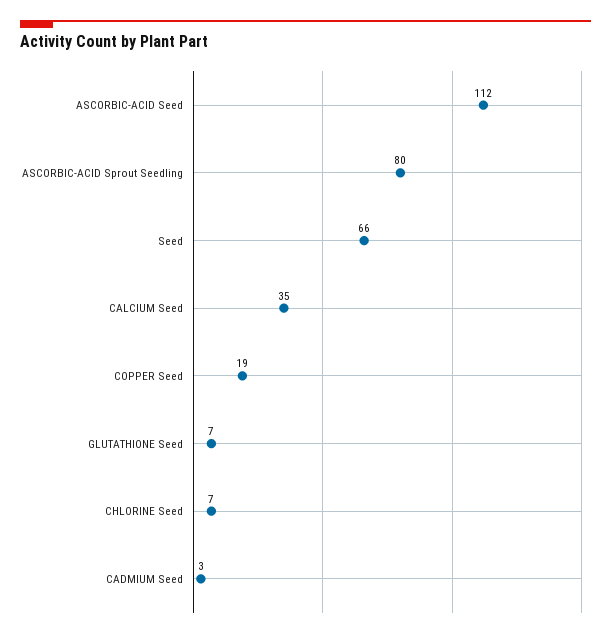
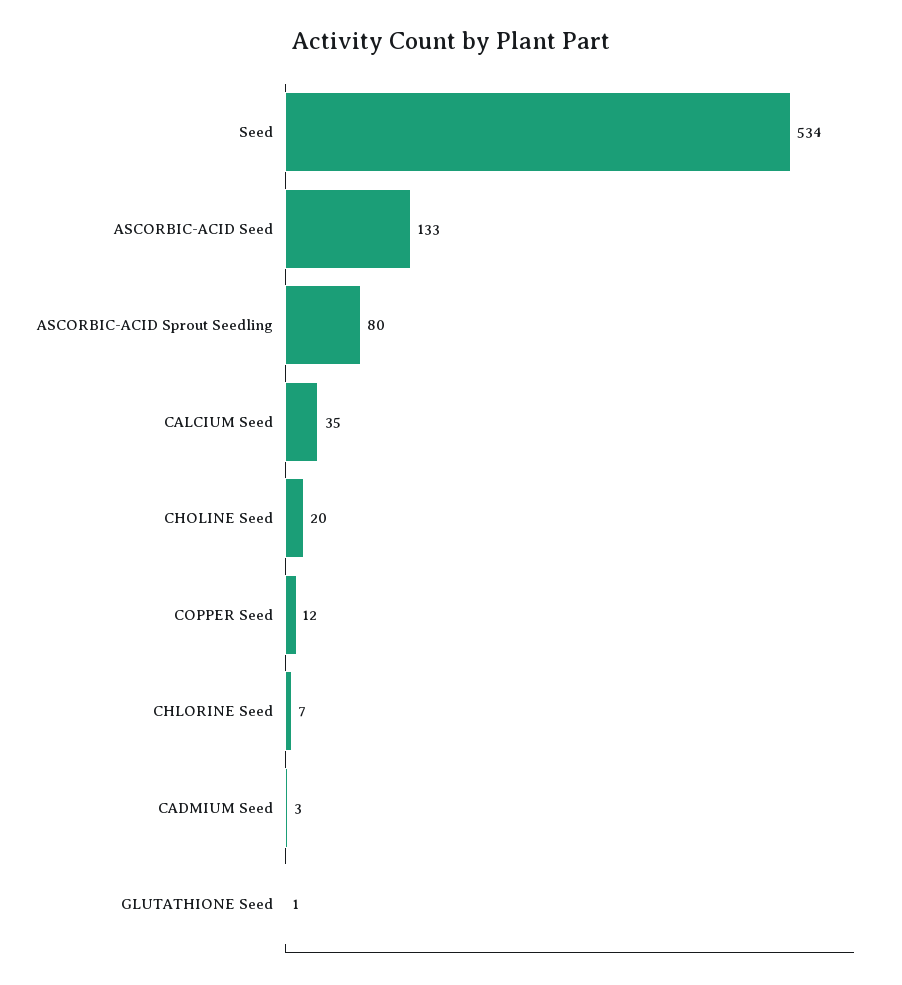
ASCORBIC-ACID Seed: 112 -> 133
Seed: 66 -> 534
COPPER Seed: 19 -> 12
GLUTATHIONE Seed: 7 -> 1
CHOLINE Seed: none -> 20

